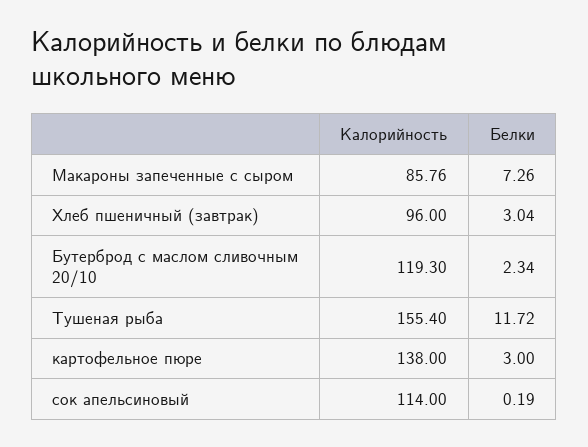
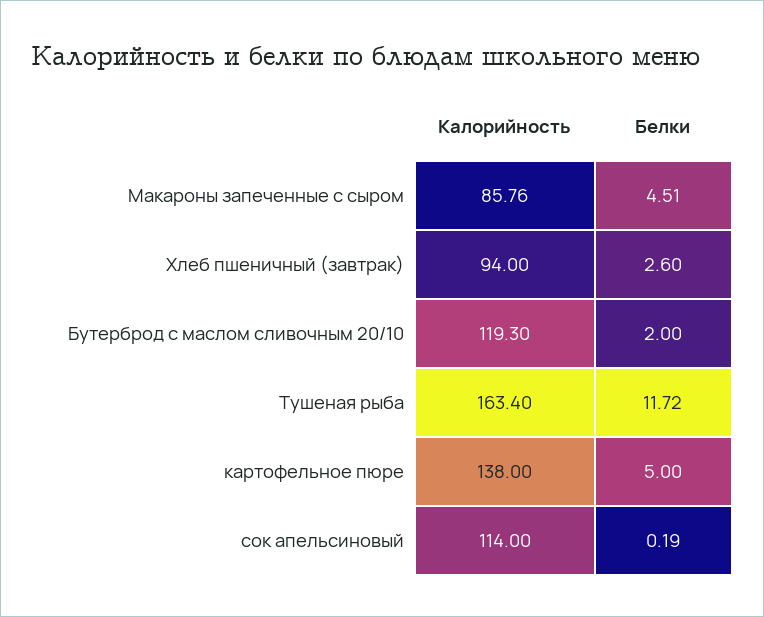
Белки, Макароны запеченные с сыром: 7.26 -> 4.51
Калорийность, Хлеб пшеничный (завтрак): 96 -> 94
Белки, Хлеб пшеничный (завтрак): 3.04 -> 2.6
Белки, Бутерброд с маслом сливочным 20/10: 2.34 -> 2
Калорийность, Тушеная рыба: 155.4 -> 163.4
Белки, картофельное пюре: 3 -> 5

